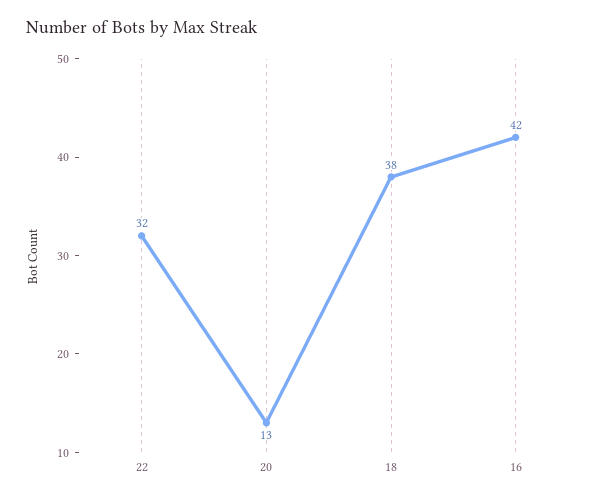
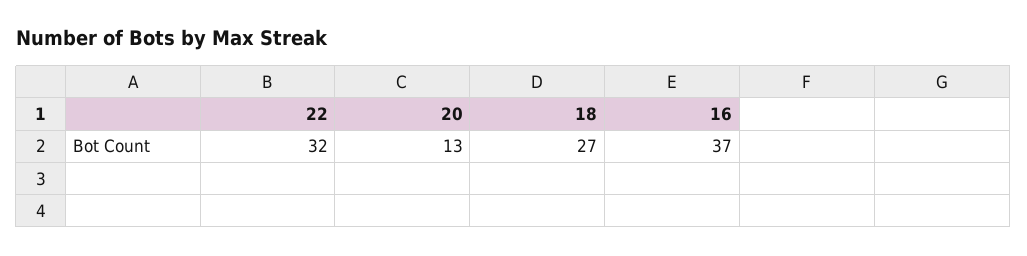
18: 38 -> 27
16: 42 -> 37

